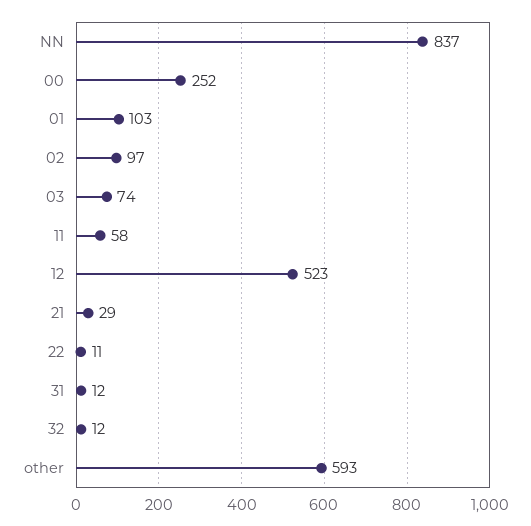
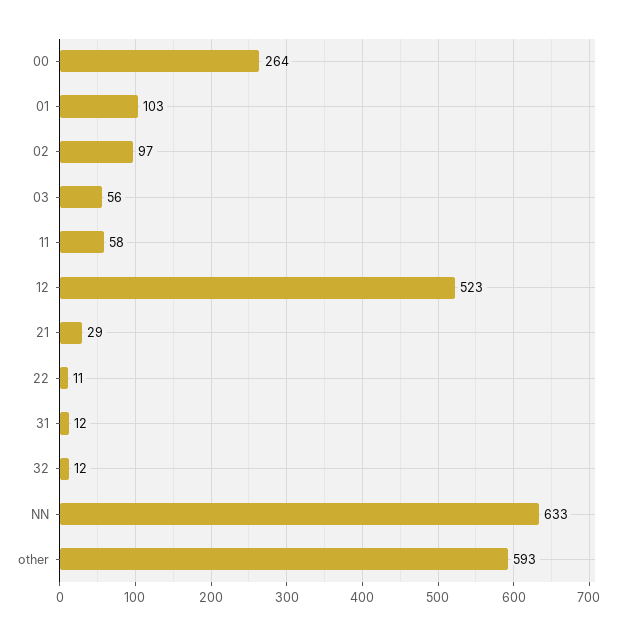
NN: 837 -> 633
00: 252 -> 264
03: 74 -> 56

